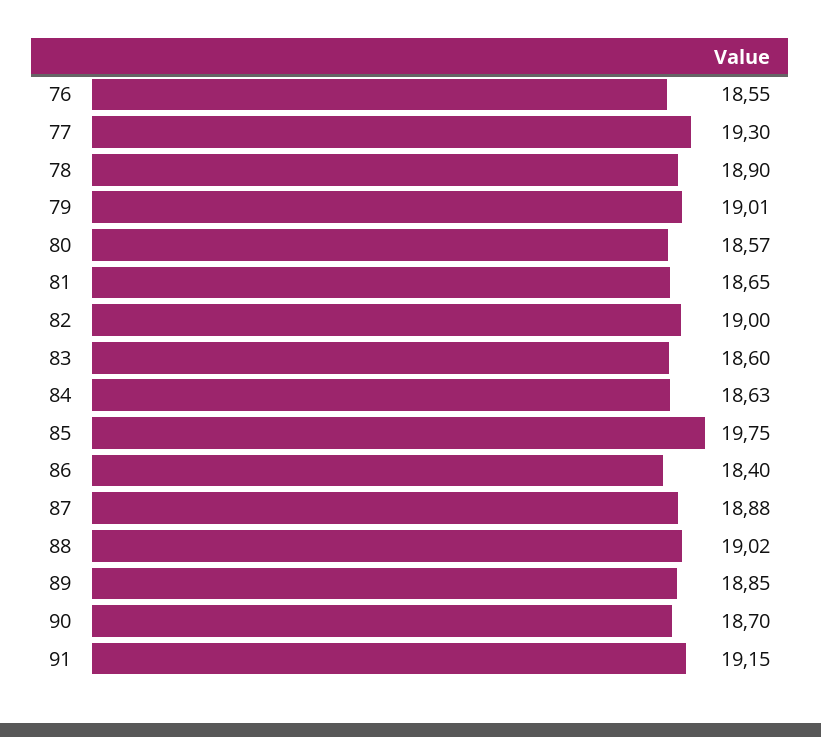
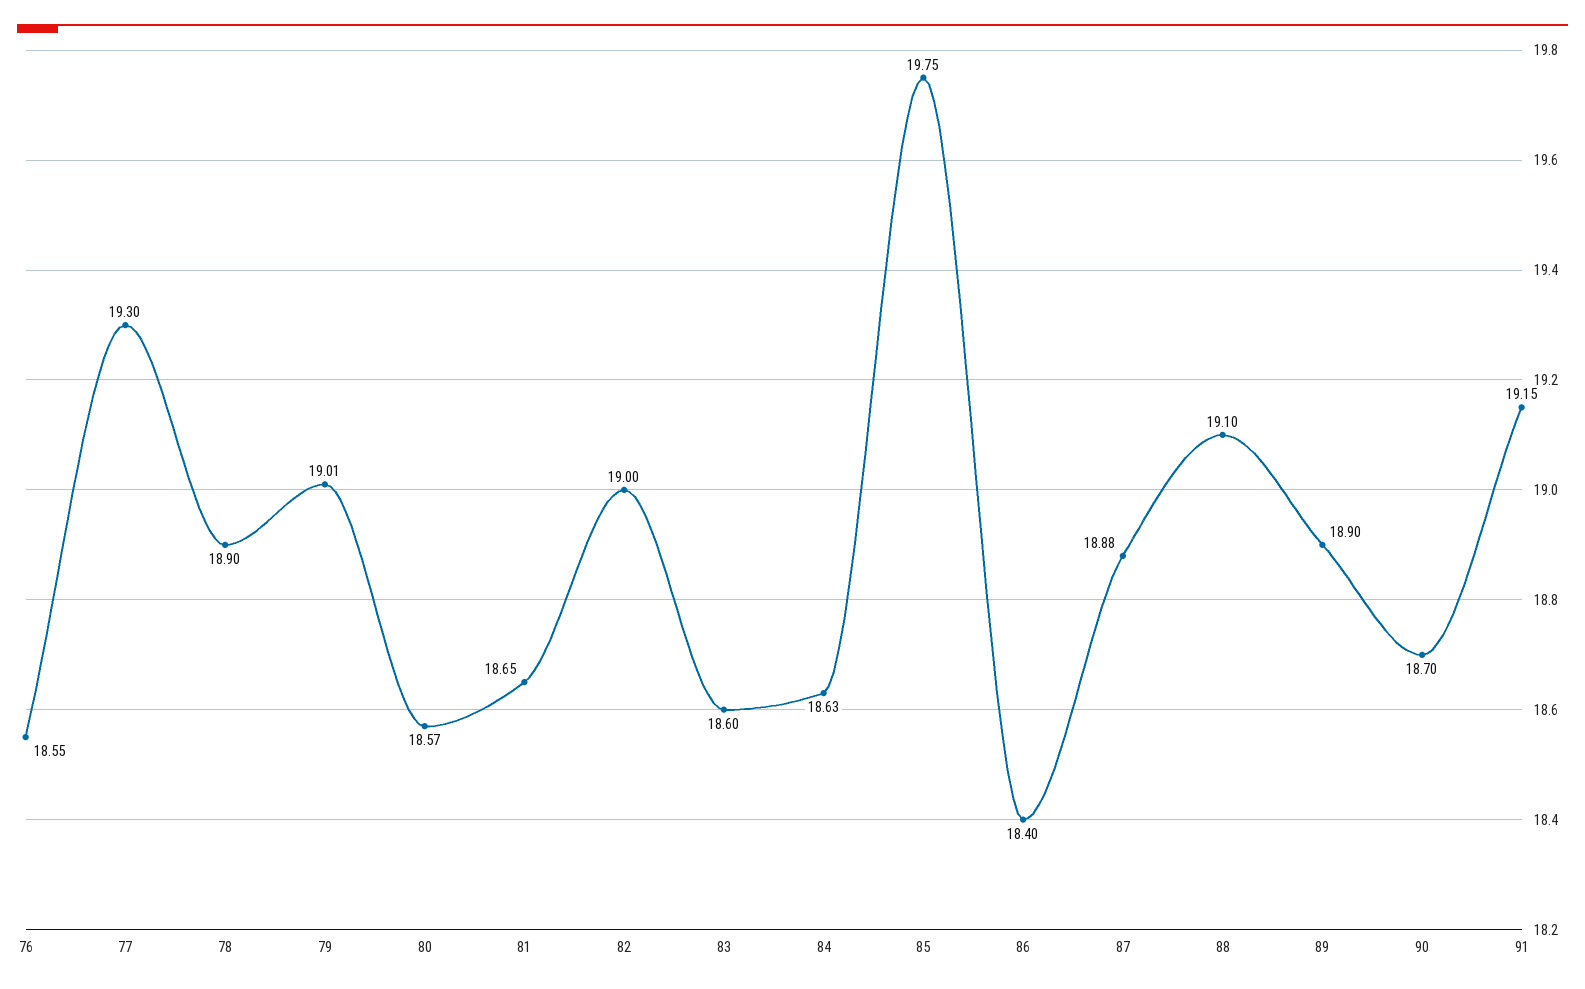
88: 19.02 -> 19.1
89: 18.85 -> 18.9

